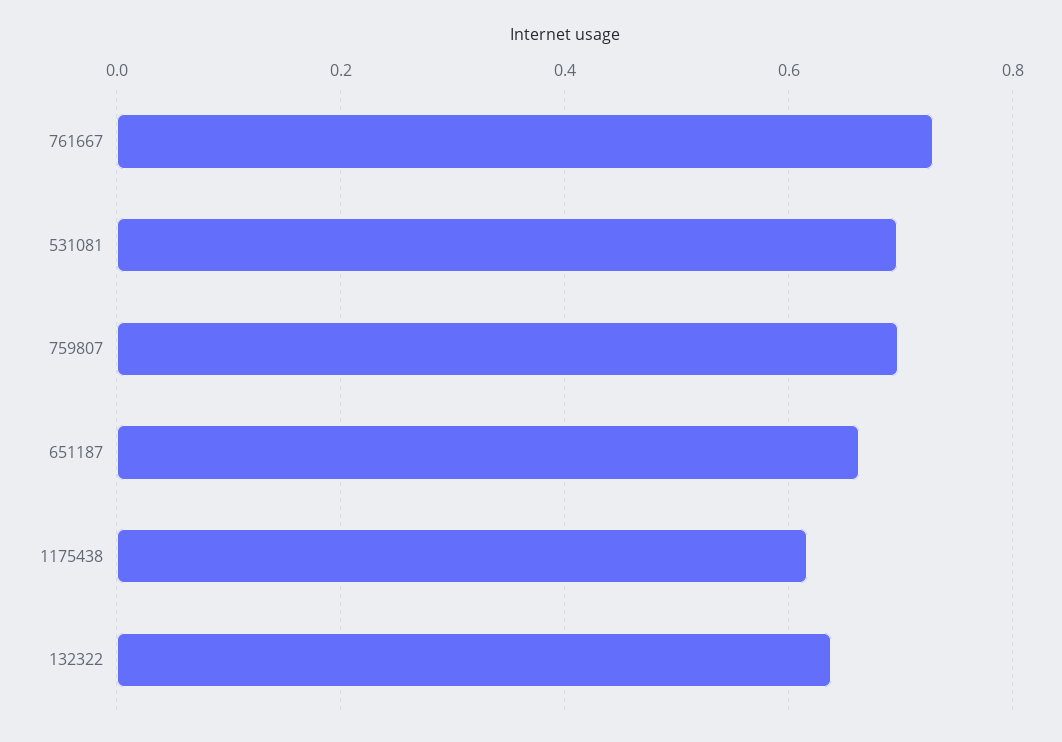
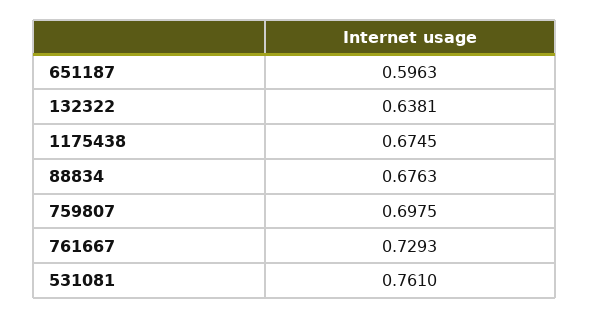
531081: 0.7 -> 0.761
651187: 0.66 -> 0.5963
1175438: 0.62 -> 0.6745
88834: none -> 0.6763

